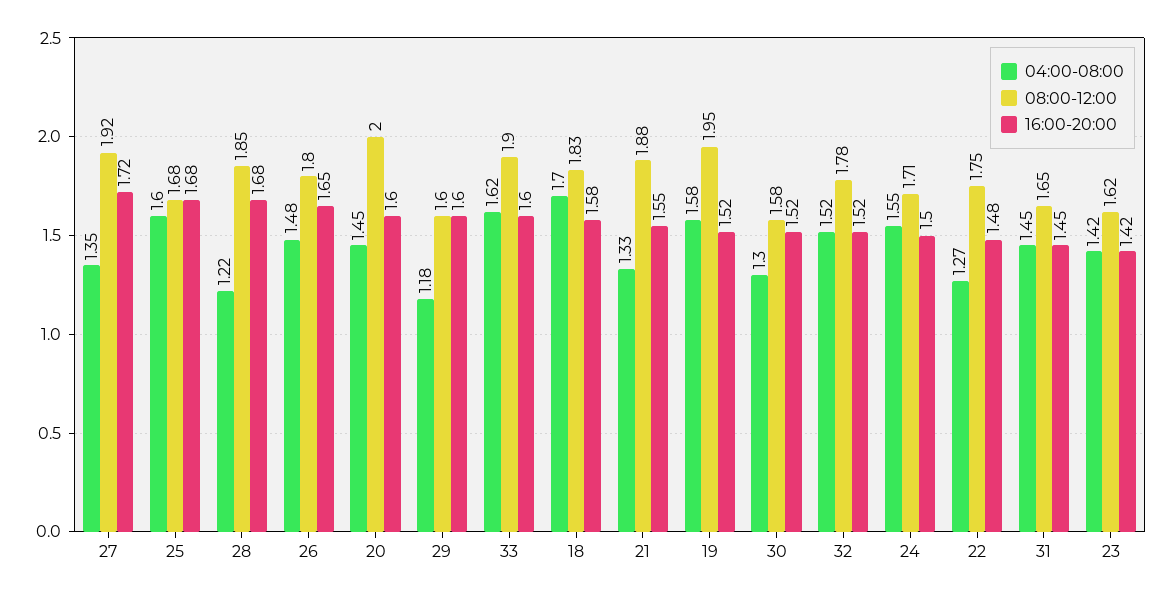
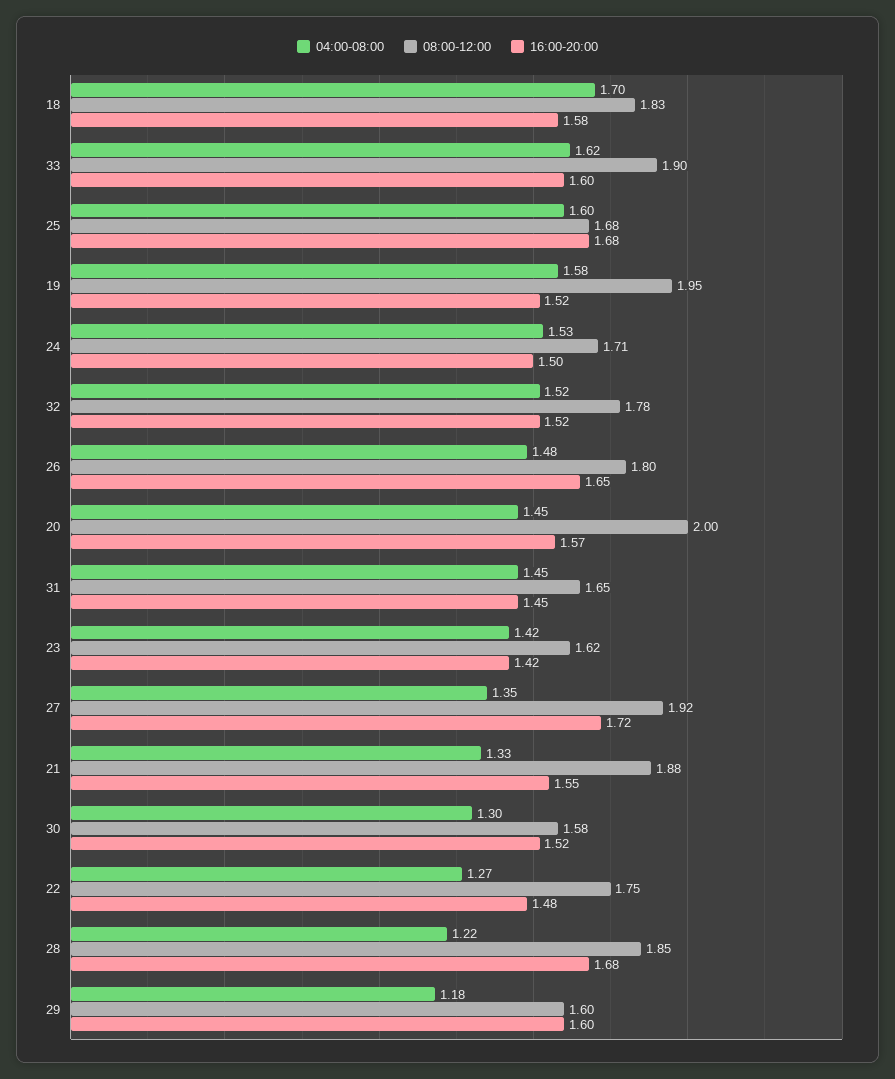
16:00-20:00, 20: 1.6 -> 1.57
04:00-08:00, 24: 1.55 -> 1.53

